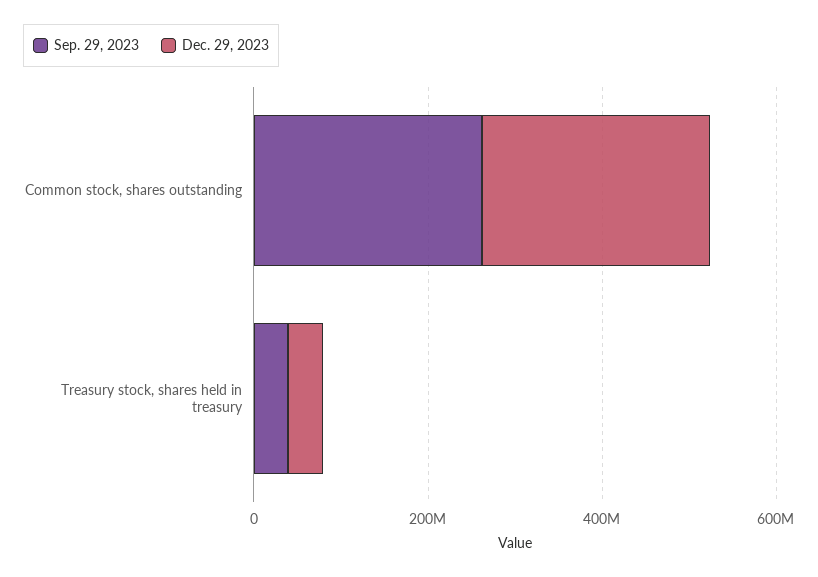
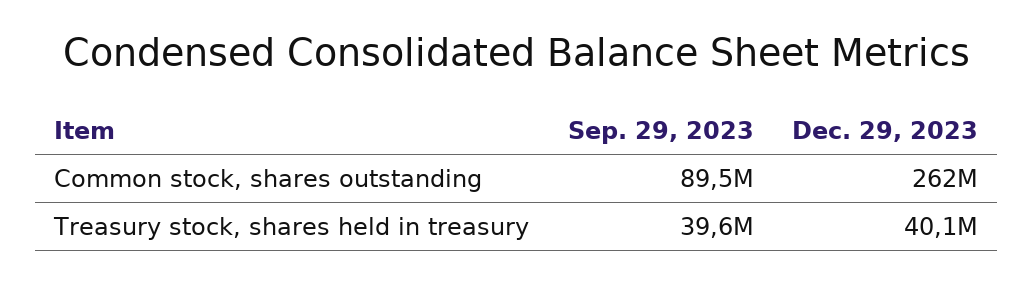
Sep. 29, 2023, Common stock, shares outstanding: 250000000 -> 89500000

